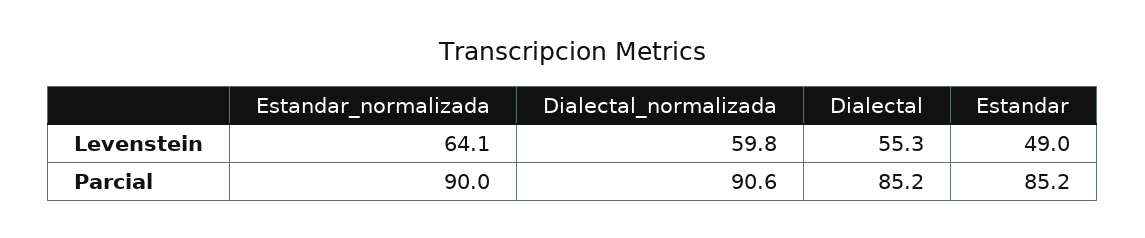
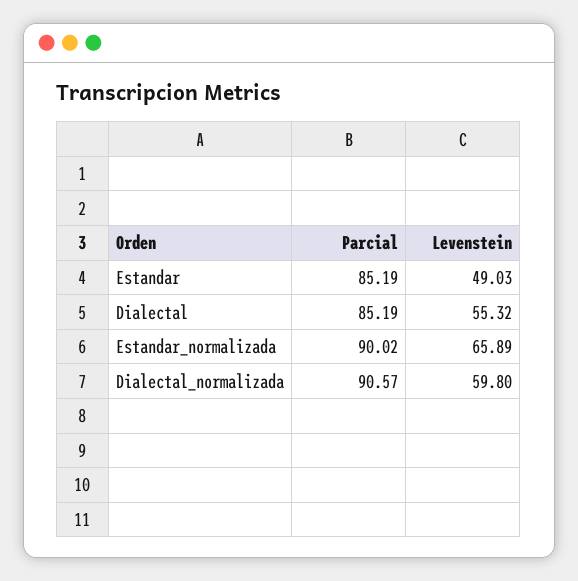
Estandar_normalizada, Levenstein: 64.1 -> 65.89

